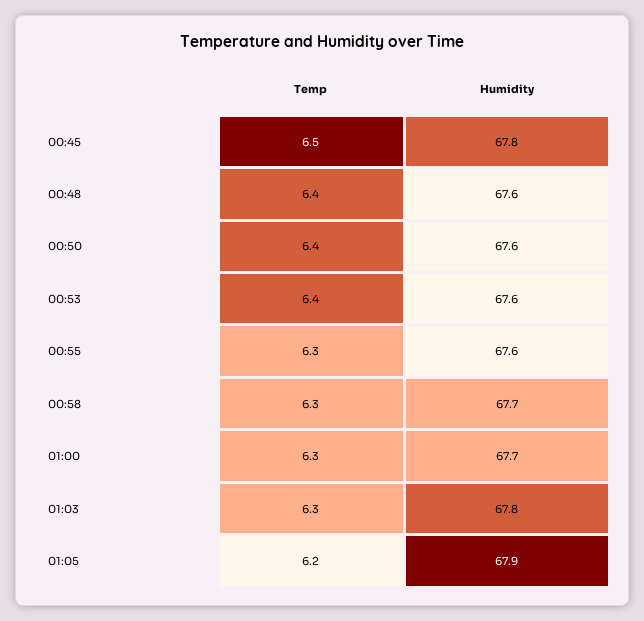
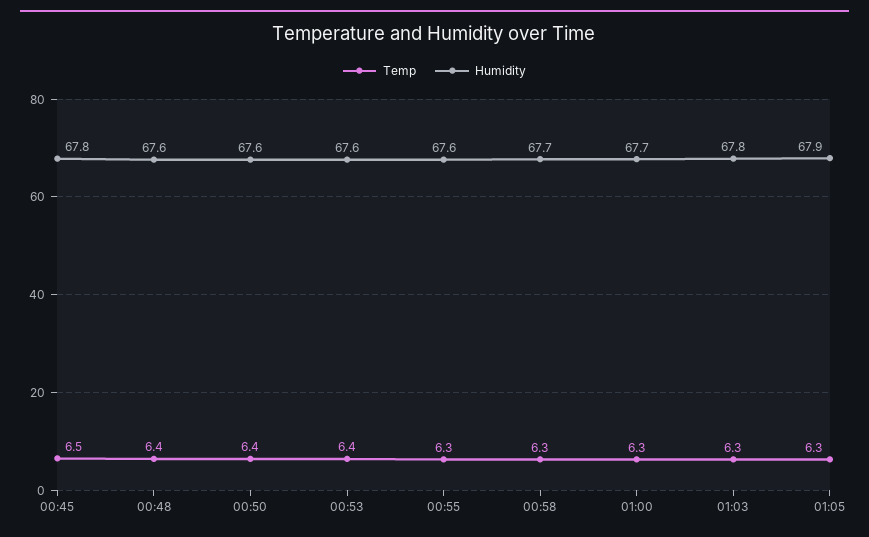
Temp, 01:05: 6.2 -> 6.3

